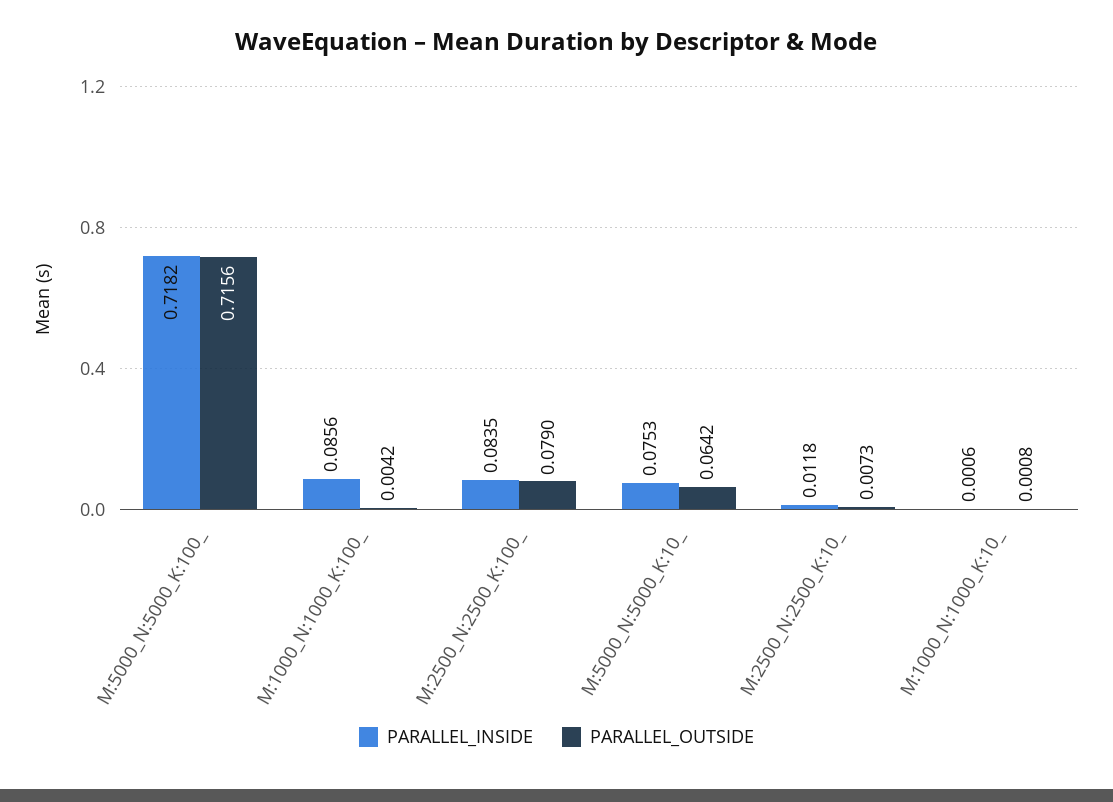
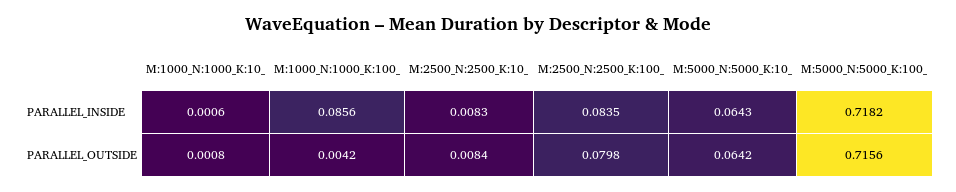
PARALLEL_OUTSIDE, M:2500_N:2500_K:100_: 0.079 -> 0.0798
PARALLEL_INSIDE, M:5000_N:5000_K:10_: 0.0753 -> 0.0643
PARALLEL_INSIDE, M:2500_N:2500_K:10_: 0.0118 -> 0.0083
PARALLEL_OUTSIDE, M:2500_N:2500_K:10_: 0.0073 -> 0.0084

